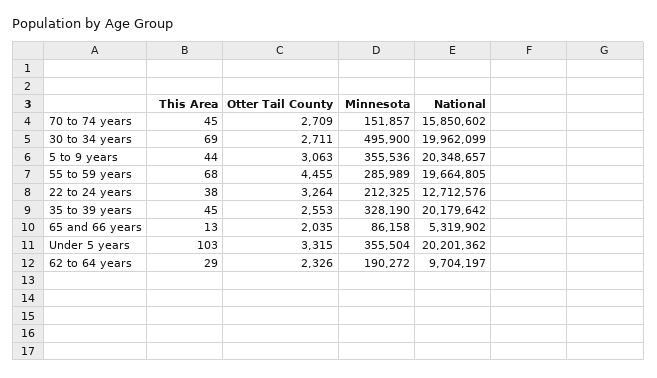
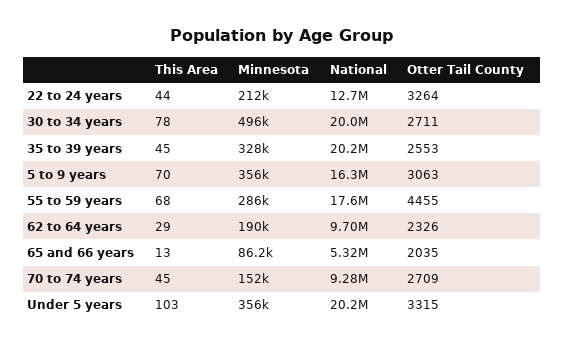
National, 70 to 74 years: 15850602 -> 9280000
This Area, 30 to 34 years: 69 -> 78
This Area, 5 to 9 years: 44 -> 70
National, 5 to 9 years: 20348657 -> 16300000
National, 55 to 59 years: 19664805 -> 17600000
This Area, 22 to 24 years: 38 -> 44

